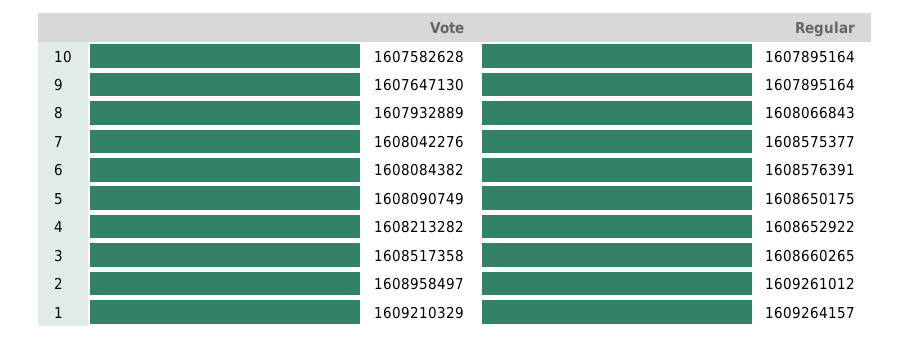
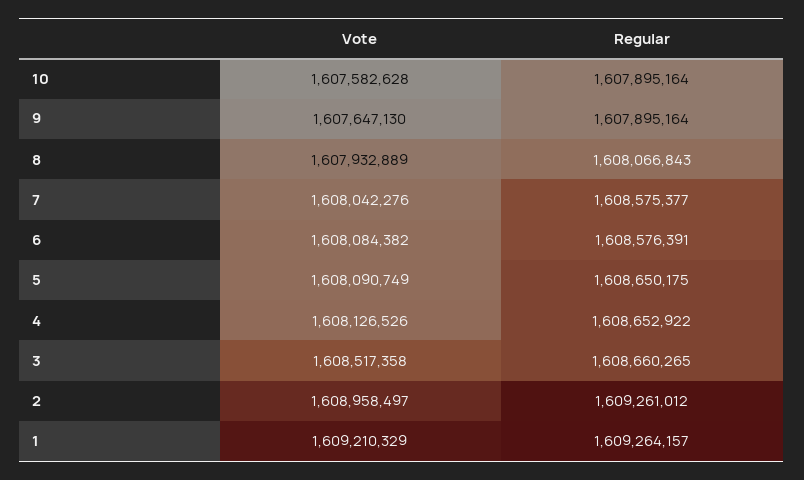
Vote, 4: 1608213282 -> 1608126526

